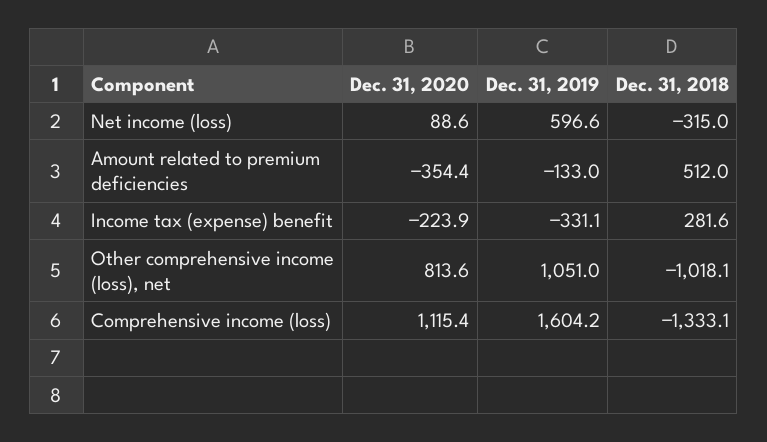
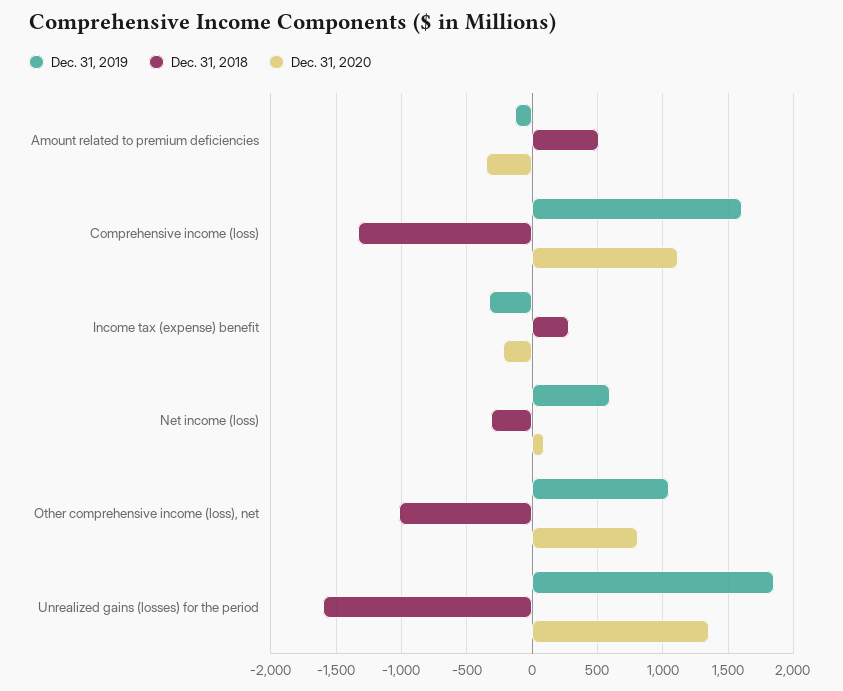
Dec. 31, 2019, Unrealized gains (losses) for the period: none -> 1850
Dec. 31, 2018, Unrealized gains (losses) for the period: none -> -1600
Dec. 31, 2020, Unrealized gains (losses) for the period: none -> 1350

